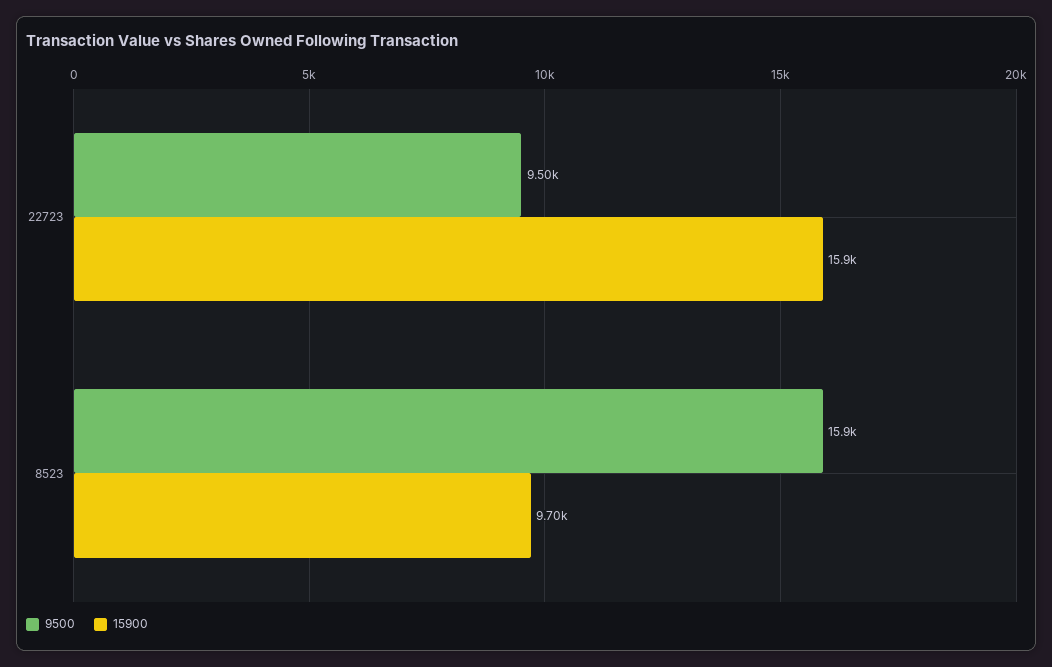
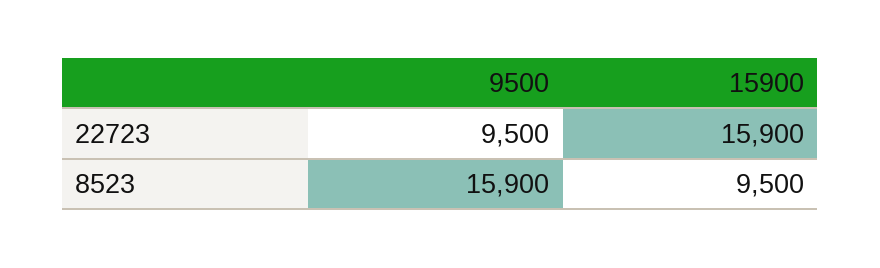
15900, 8523: 9700 -> 9500

